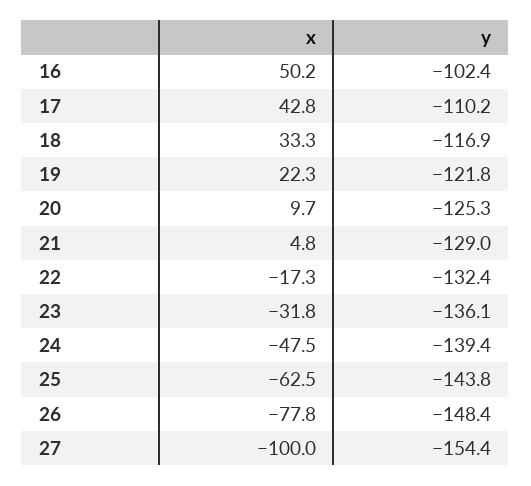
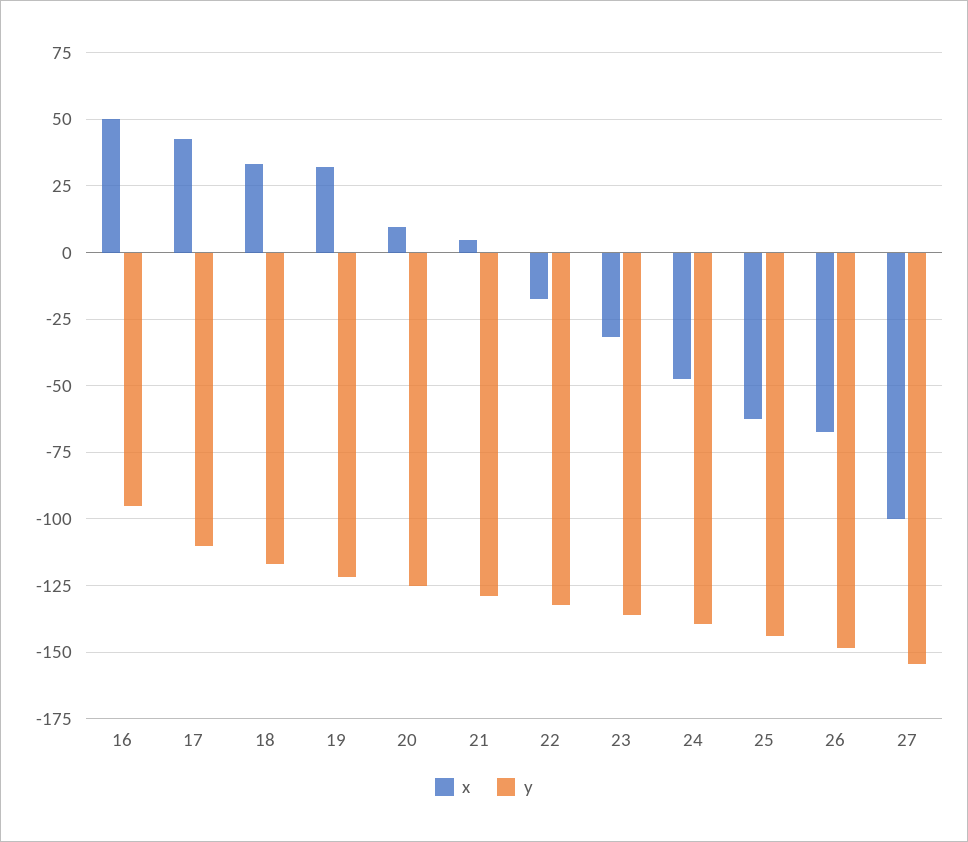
y, 16: -102.4 -> -95
x, 19: 22.3 -> 32.5
x, 26: -77.8 -> -67.5

